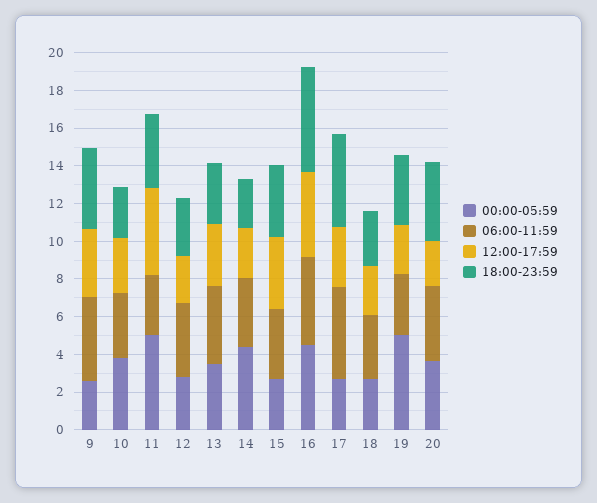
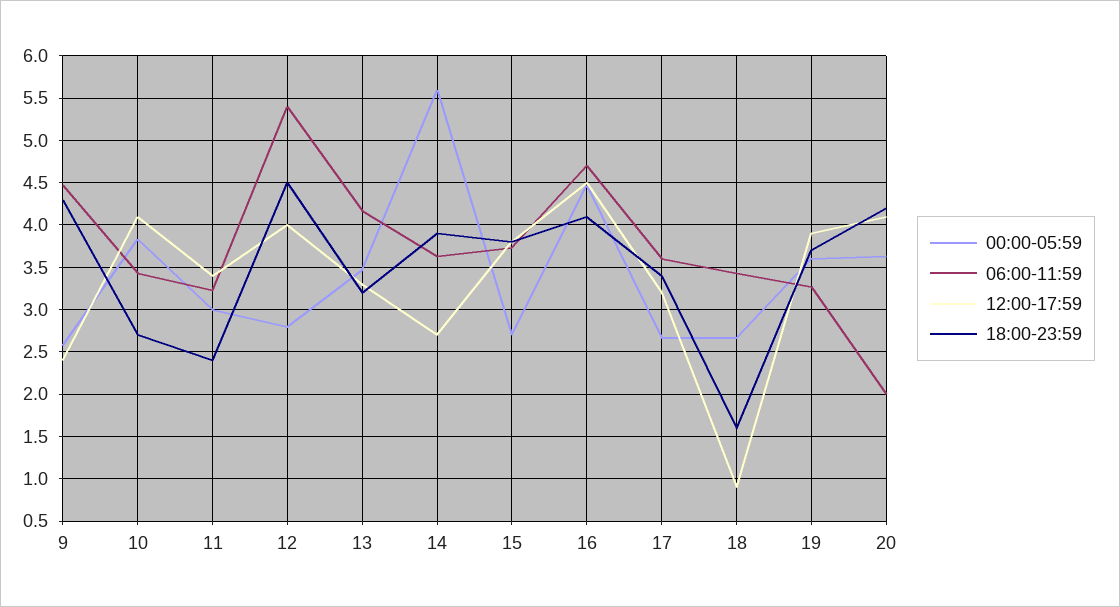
12:00-17:59, 9: 3.5 -> 2.4
12:00-17:59, 10: 3 -> 4.1
00:00-05:59, 11: 5 -> 3
12:00-17:59, 11: 4.5 -> 3.4
18:00-23:59, 11: 4 -> 2.4
06:00-11:59, 12: 4 -> 5.4
12:00-17:59, 12: 2.5 -> 4
18:00-23:59, 12: 3 -> 4.5
00:00-05:59, 14: 4.5 -> 5.6
18:00-23:59, 14: 2.5 -> 3.9
18:00-23:59, 16: 5.5 -> 4.1
06:00-11:59, 17: 5 -> 3.6
18:00-23:59, 17: 5 -> 3.4
12:00-17:59, 18: 2.5 -> 0.9
18:00-23:59, 18: 3 -> 1.6
00:00-05:59, 19: 5 -> 3.6
12:00-17:59, 19: 2.5 -> 3.9
06:00-11:59, 20: 4 -> 2
12:00-17:59, 20: 2.5 -> 4.1

